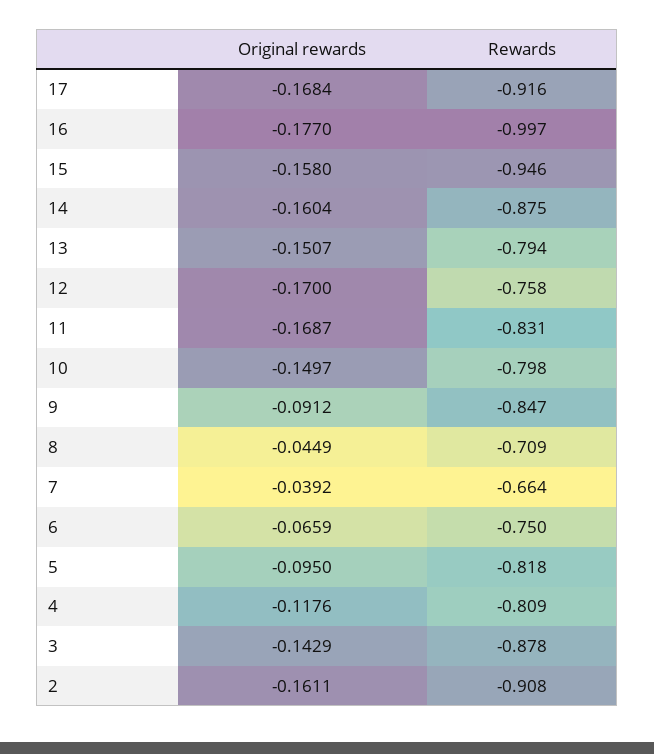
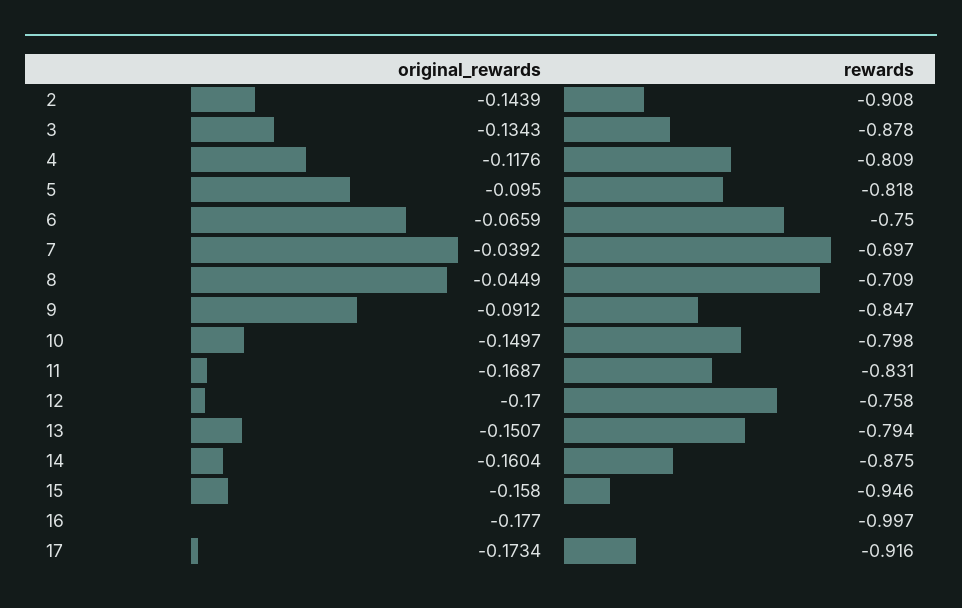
Original rewards, 17: -0.1684 -> -0.1734
Rewards, 7: -0.664 -> -0.697
Original rewards, 3: -0.1429 -> -0.1343
Original rewards, 2: -0.1611 -> -0.1439

